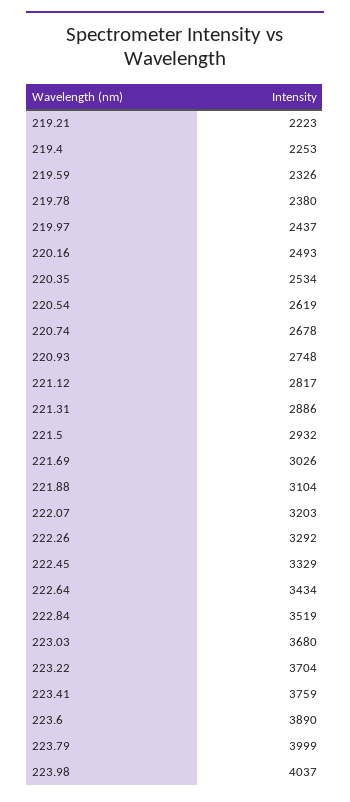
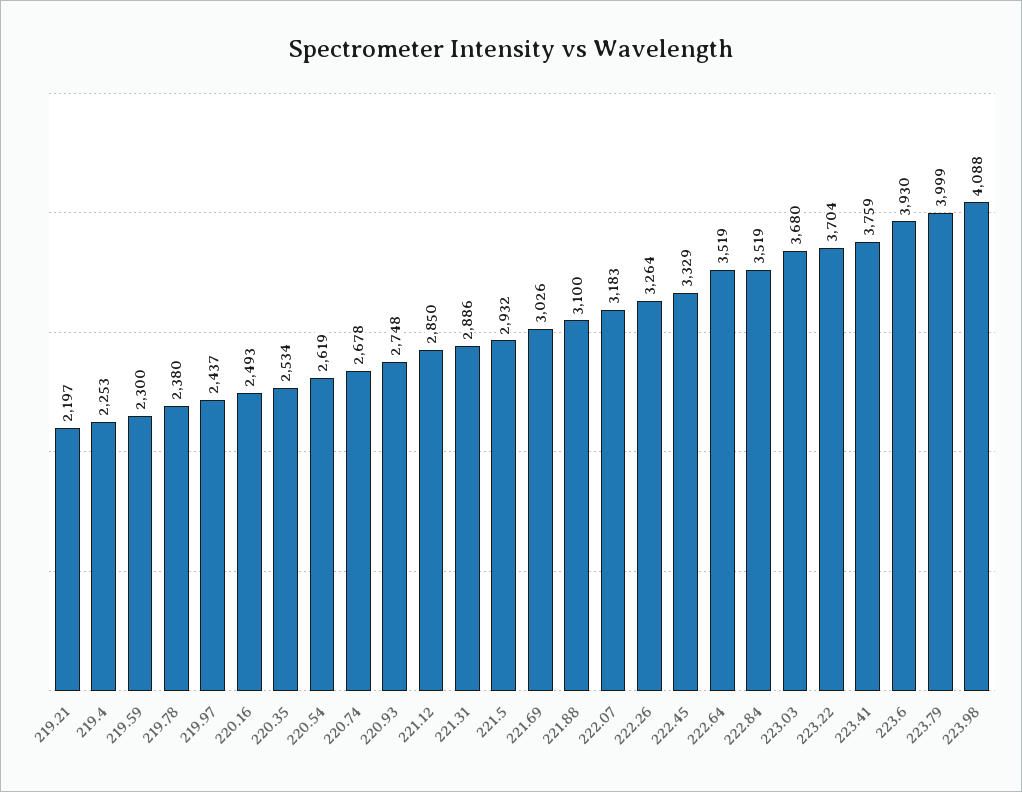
219.21: 2223 -> 2197
219.59: 2326 -> 2300
221.12: 2817 -> 2850
221.88: 3104 -> 3100
222.07: 3203 -> 3183
222.26: 3292 -> 3264
222.64: 3434 -> 3519
223.6: 3890 -> 3930
223.98: 4037 -> 4088

